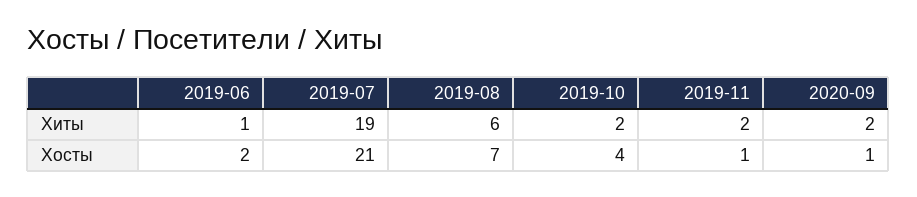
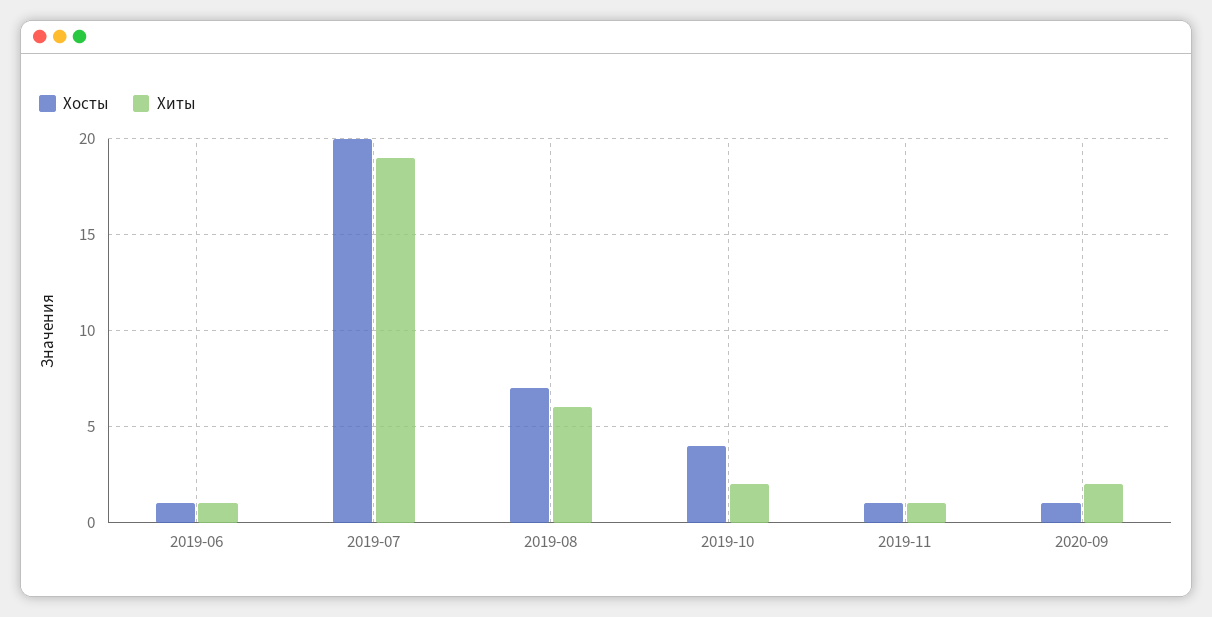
Хиты, 2019-11: 2 -> 1
Хосты, 2019-06: 2 -> 1
Хосты, 2019-07: 21 -> 20

